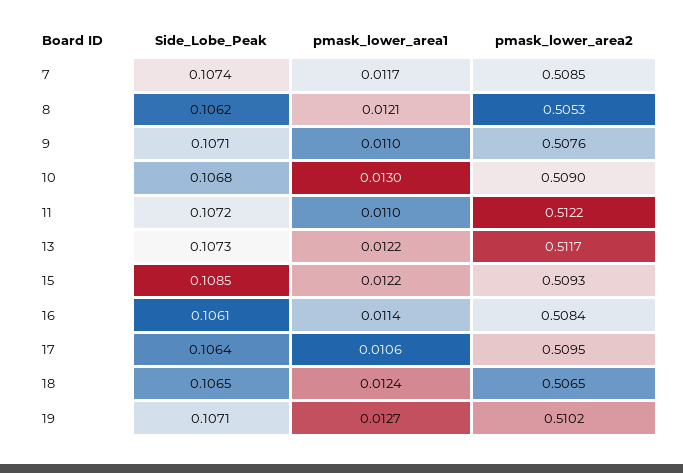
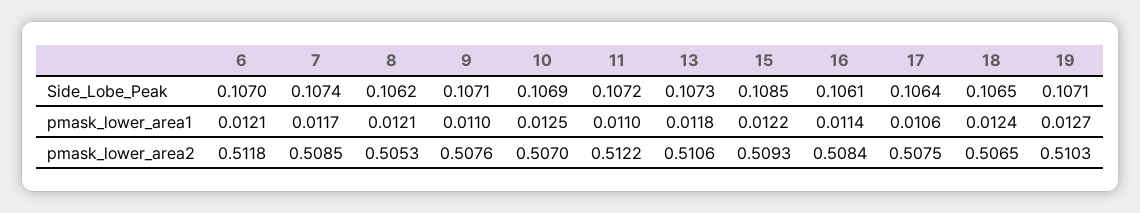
Side_Lobe_Peak, 10: 0.1068 -> 0.1069
pmask_lower_area1, 10: 0.013 -> 0.0125
pmask_lower_area2, 10: 0.509 -> 0.507
pmask_lower_area1, 13: 0.0122 -> 0.0118
pmask_lower_area2, 13: 0.5117 -> 0.5106
pmask_lower_area2, 17: 0.5095 -> 0.5075
pmask_lower_area2, 19: 0.5102 -> 0.5103
Side_Lobe_Peak, 6: none -> 0.107
pmask_lower_area1, 6: none -> 0.0121
pmask_lower_area2, 6: none -> 0.5118

